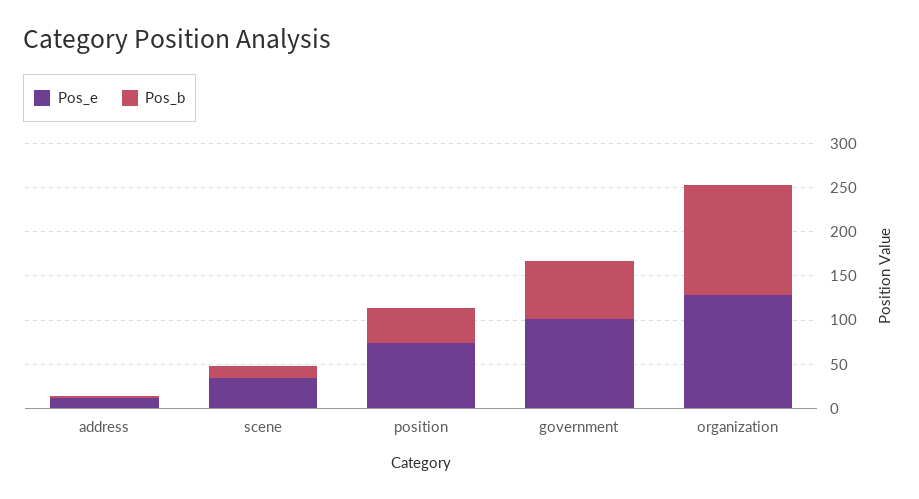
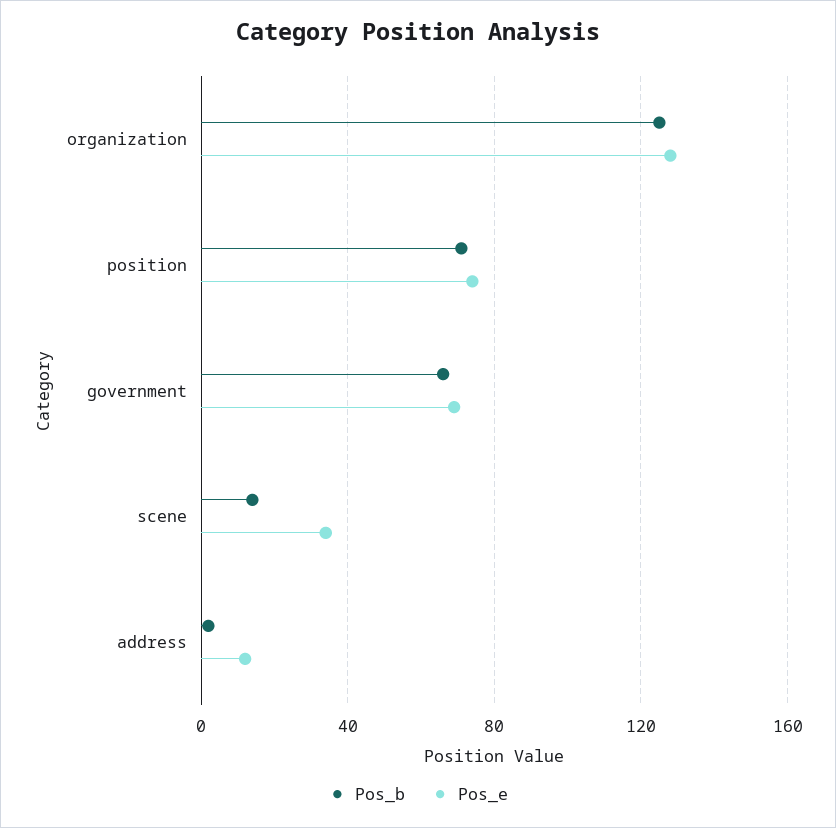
Pos_b, position: 40 -> 70
Pos_e, government: 100 -> 70

